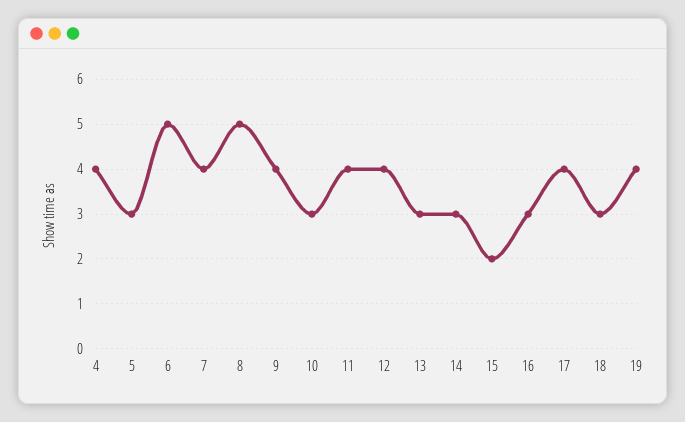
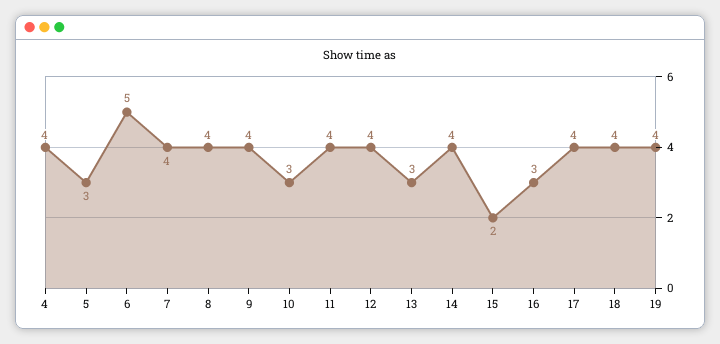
8: 5 -> 4
14: 3 -> 4
18: 3 -> 4

